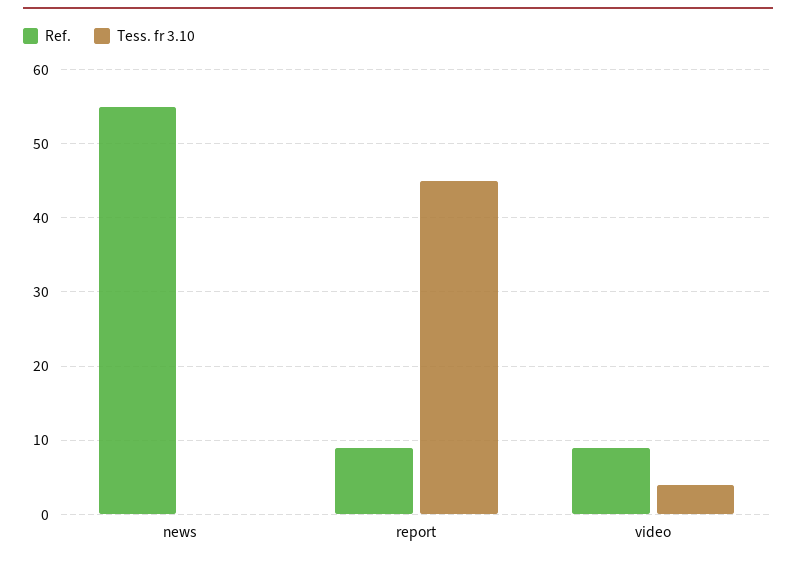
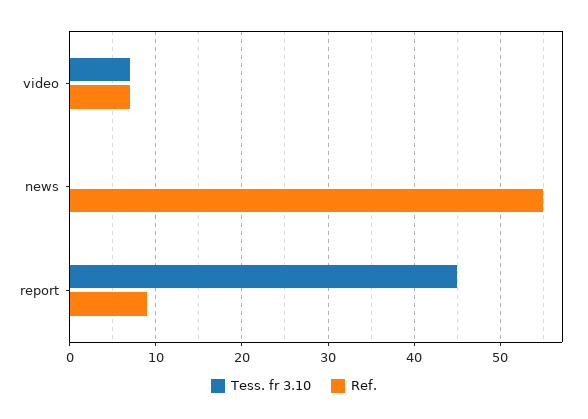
Ref., video: 9 -> 7
Tess. fr 3.10, video: 4 -> 7

